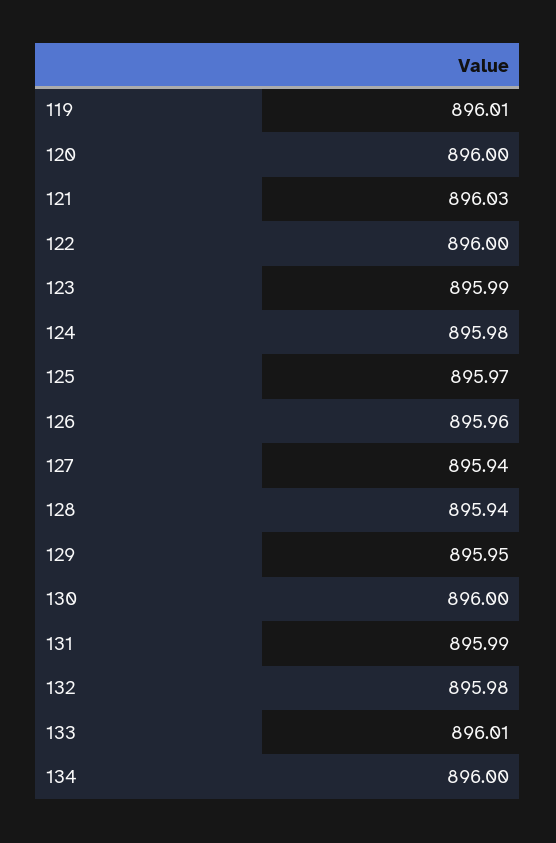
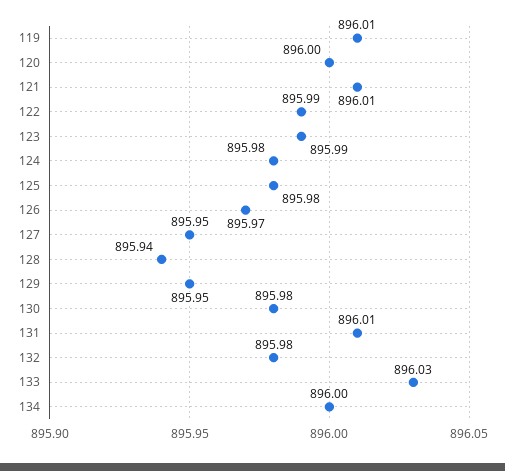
121: 896.03 -> 896.01
122: 896 -> 895.99
125: 895.97 -> 895.98
126: 895.96 -> 895.97
127: 895.94 -> 895.95
130: 896 -> 895.98
131: 895.99 -> 896.01
133: 896.01 -> 896.03

